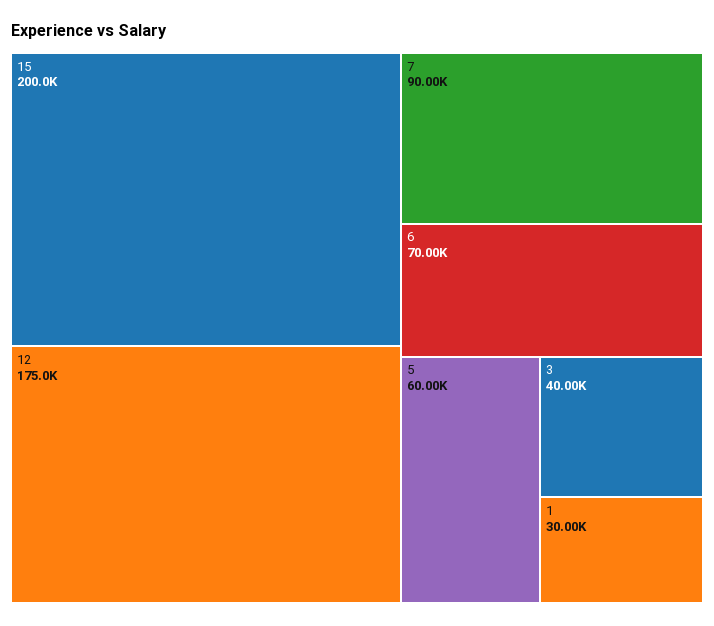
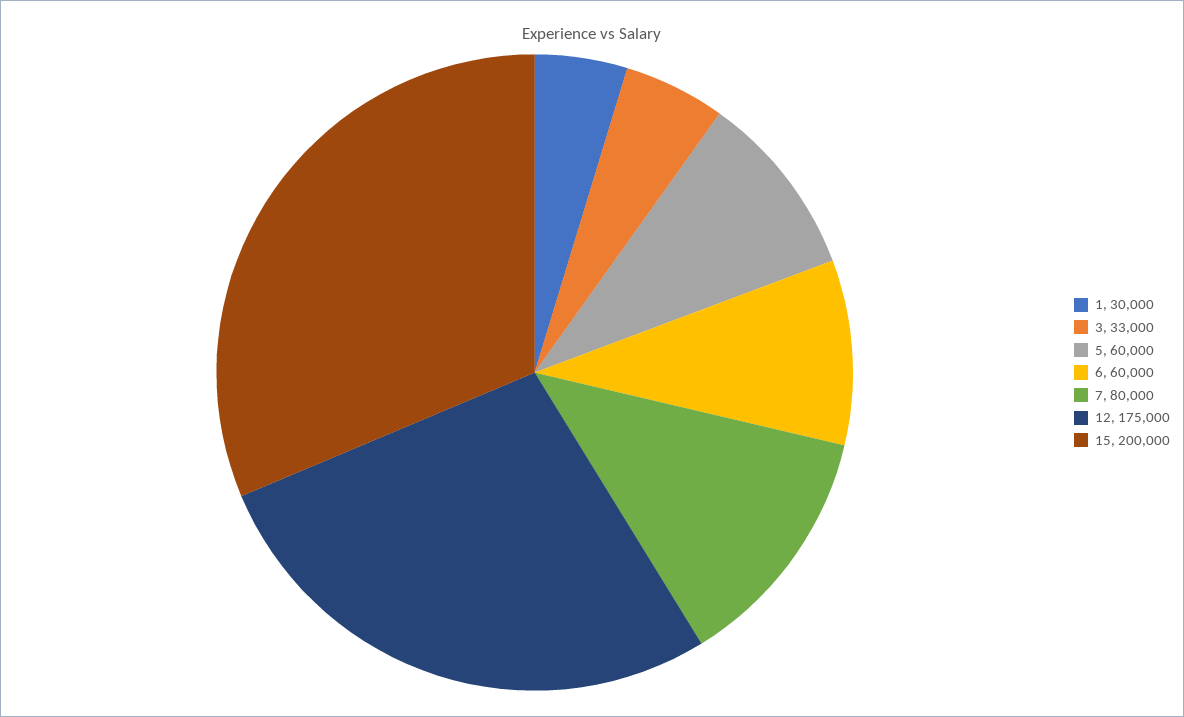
7: 90000 -> 80000
6: 70000 -> 60000
3: 40000 -> 33000

